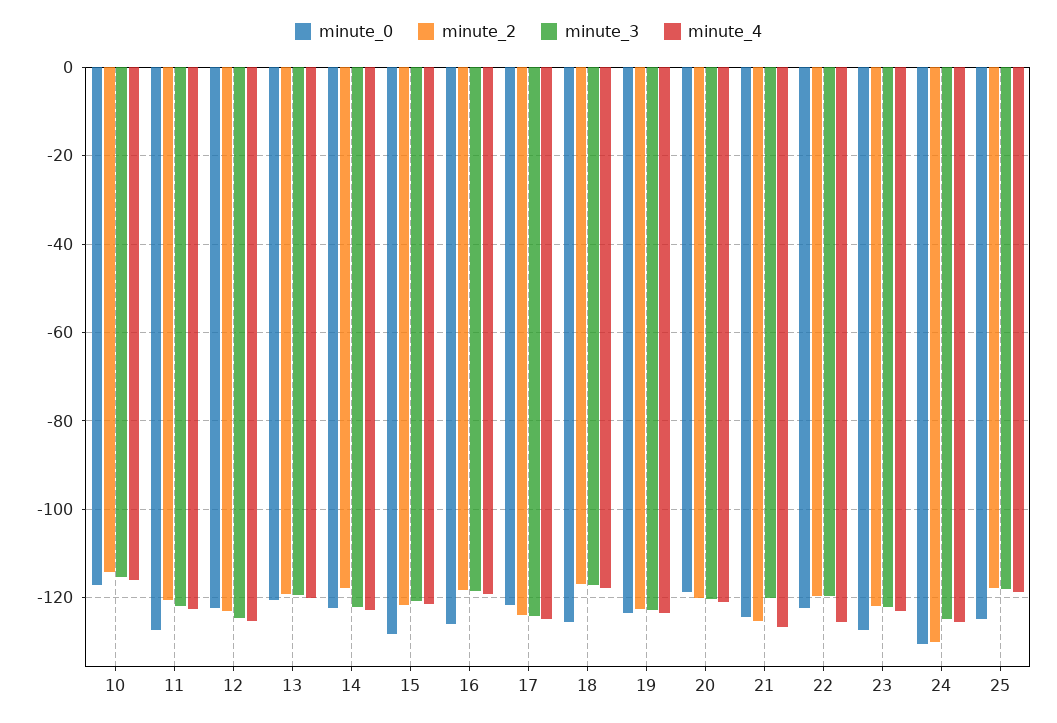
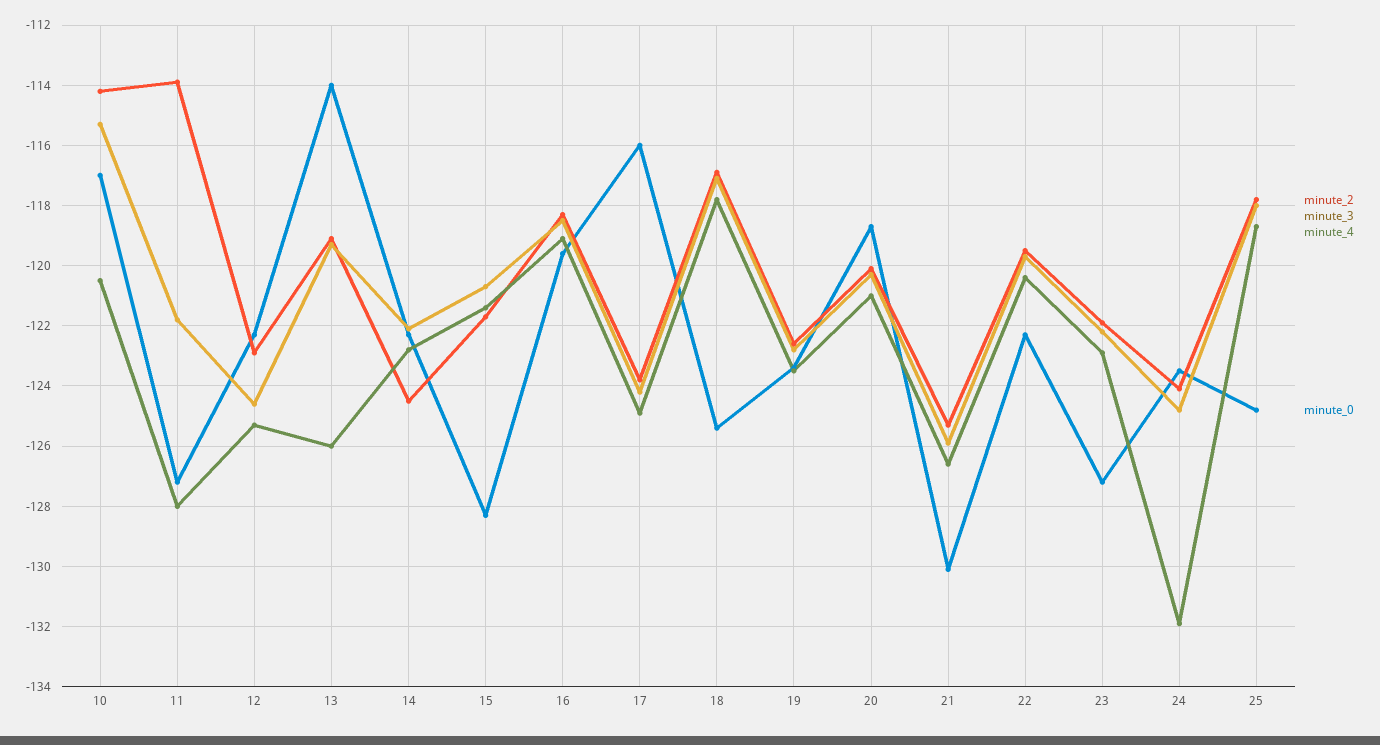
minute_4, 10: -116 -> -120.5
minute_2, 11: -120 -> -114
minute_4, 11: -122 -> -128
minute_0, 13: -120 -> -114
minute_4, 13: -120 -> -126
minute_2, 14: -118 -> -124.5
minute_0, 16: -126 -> -119.5
minute_0, 17: -122 -> -116
minute_0, 21: -124 -> -130
minute_3, 21: -120 -> -126
minute_4, 22: -126 -> -120.5
minute_0, 24: -130 -> -123.5
minute_2, 24: -130 -> -124
minute_4, 24: -126 -> -132

